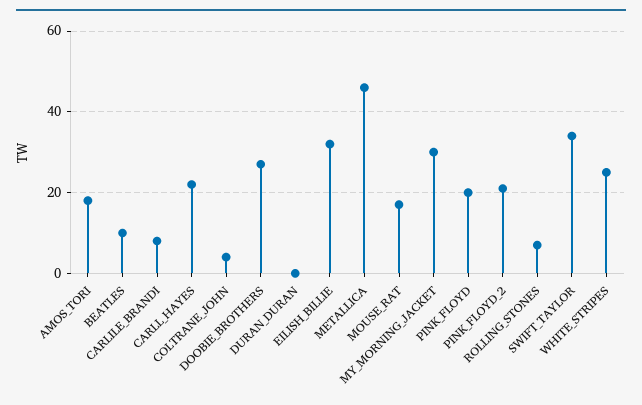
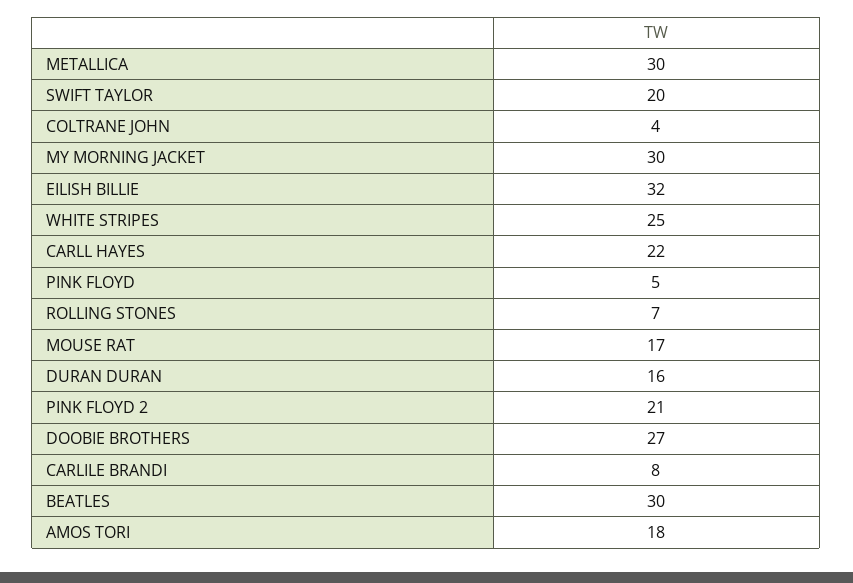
BEATLES: 10 -> 30
DURAN_DURAN: 0 -> 16
METALLICA: 45 -> 30
PINK_FLOYD: 20 -> 5
SWIFT_TAYLOR: 35 -> 20

